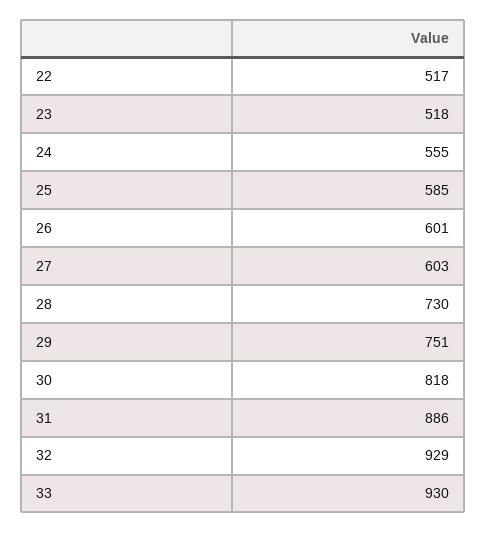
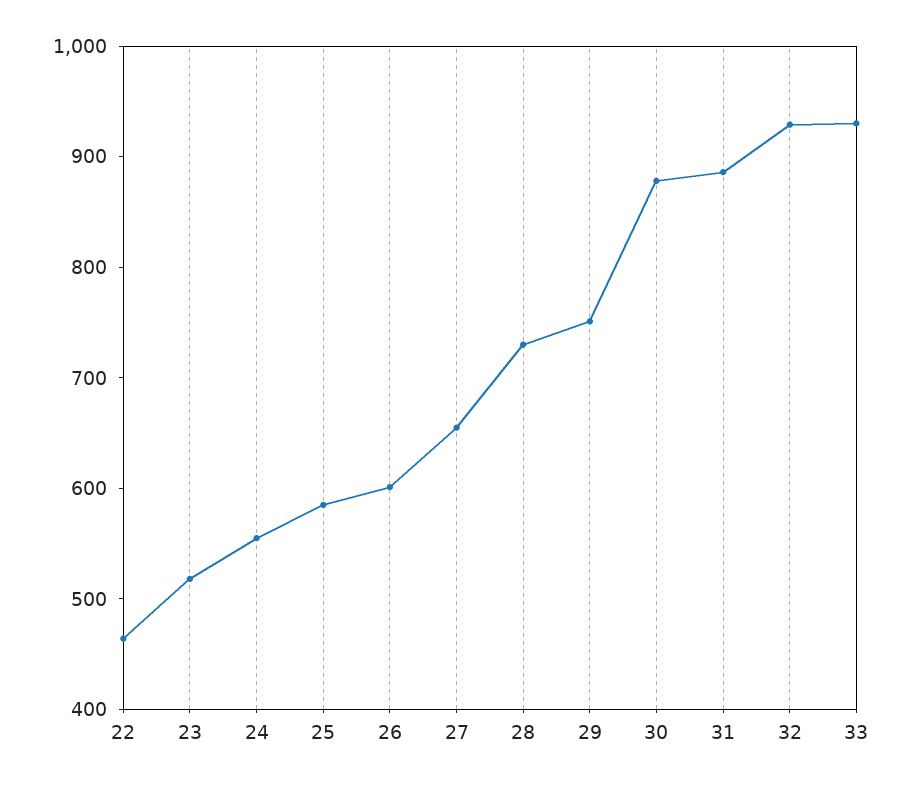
22: 517 -> 460
27: 603 -> 660
30: 818 -> 880

